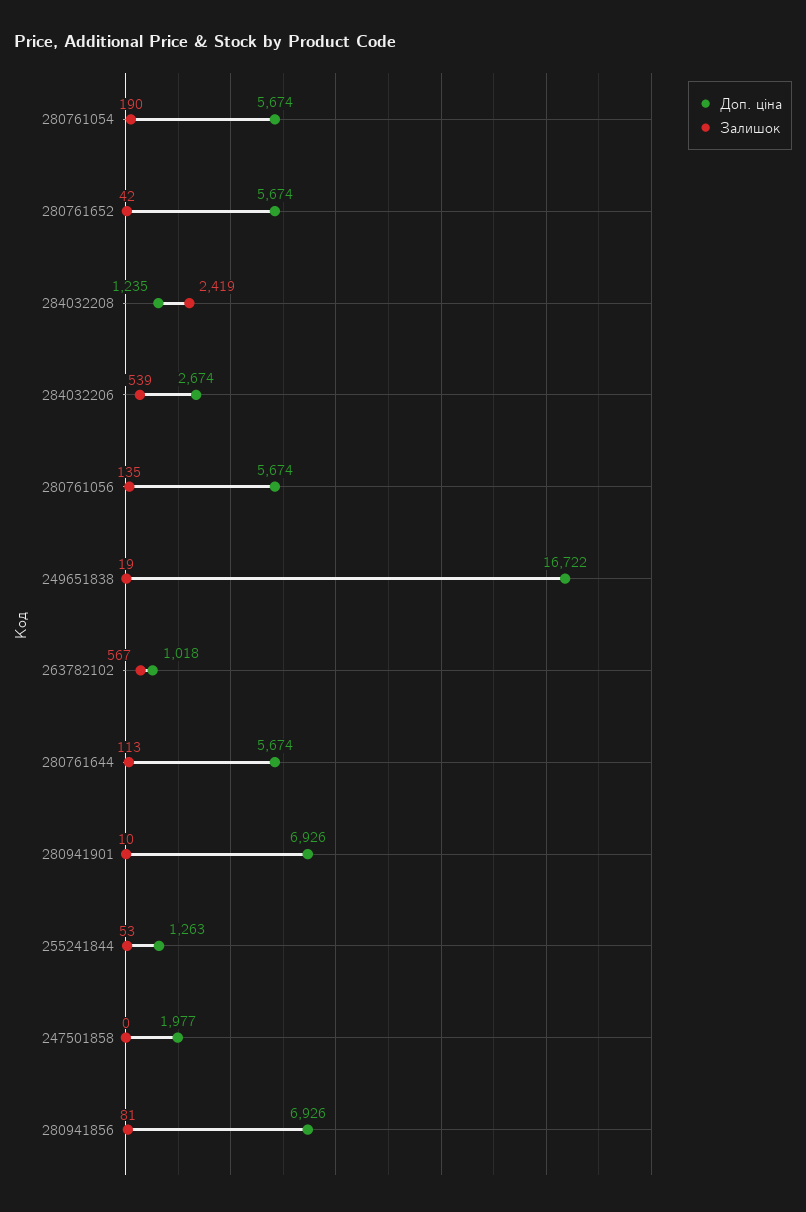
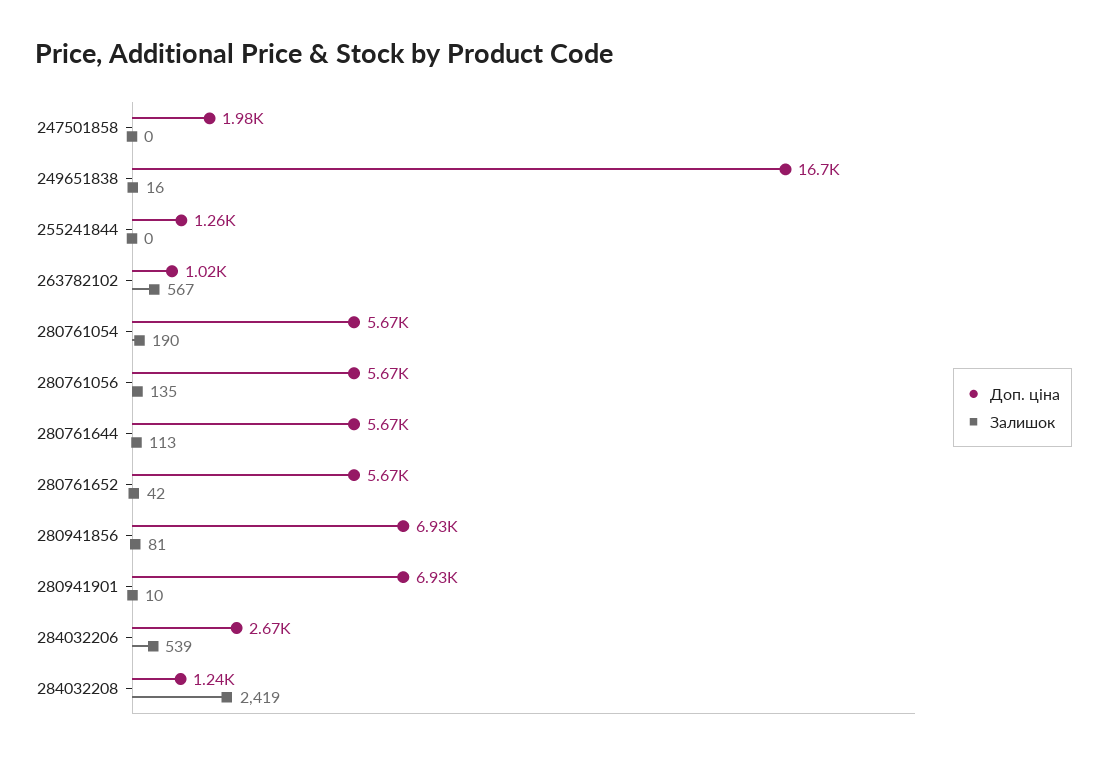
Залишок, 249651838: 19 -> 16
Залишок, 255241844: 53 -> 0

